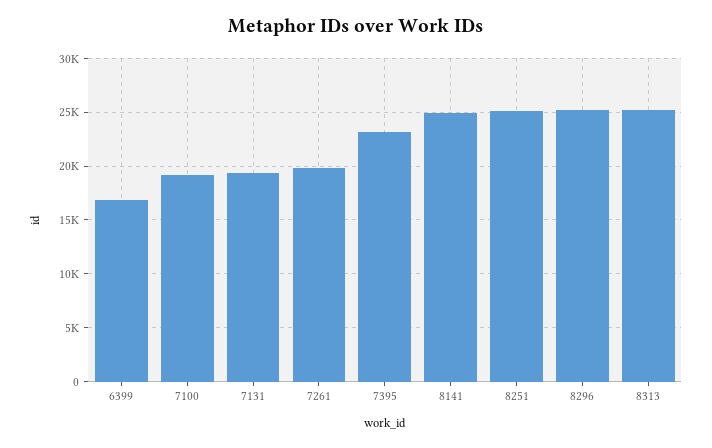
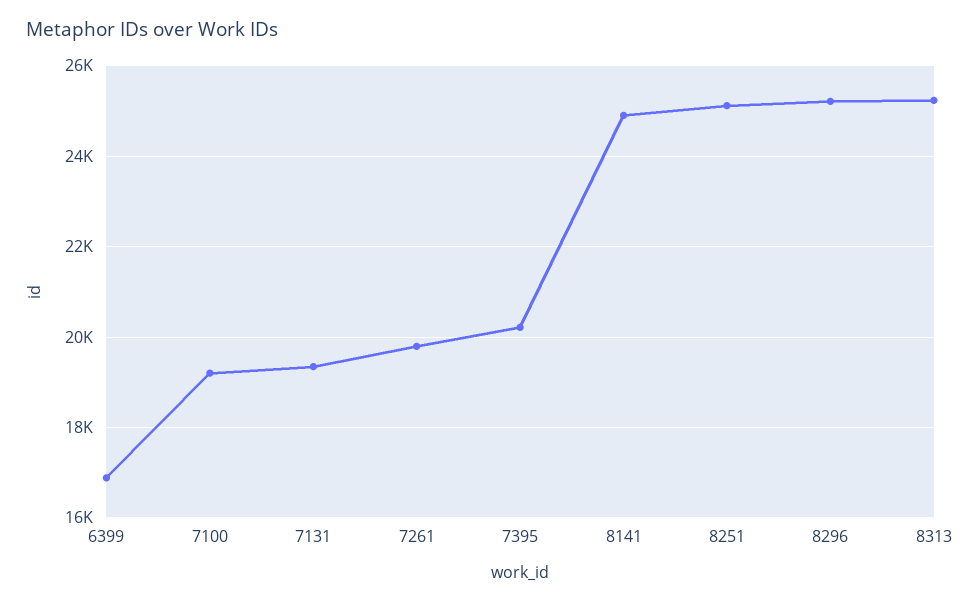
7395: 23000 -> 20200

